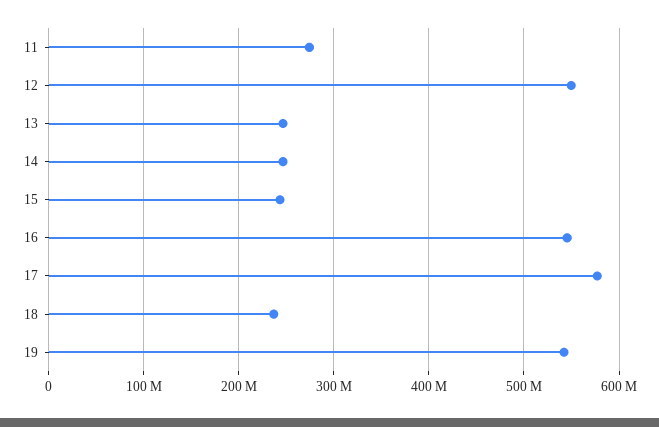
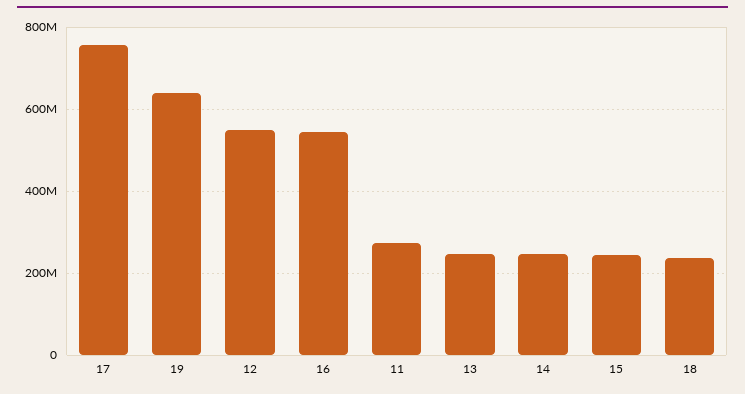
17: 580000000 -> 760000000
19: 540000000 -> 640000000

